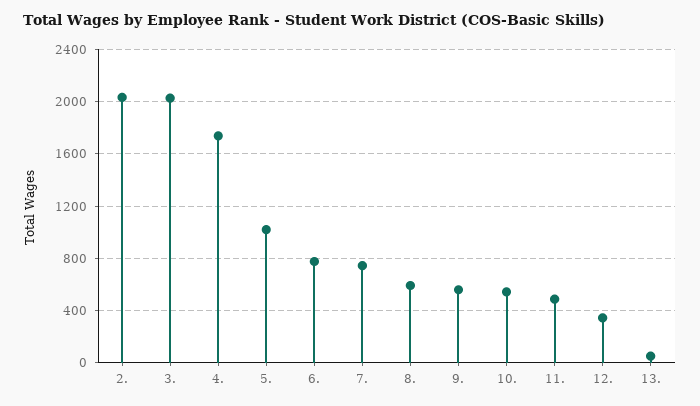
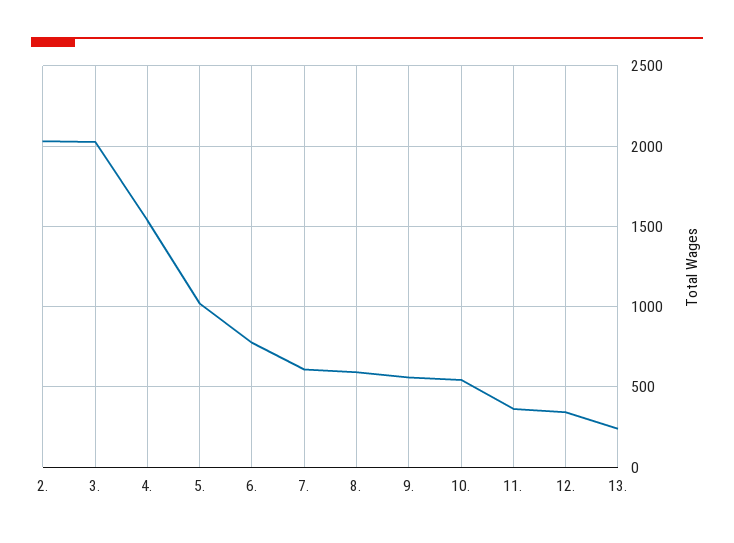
4.: 1750 -> 1550
7.: 750 -> 600
11.: 500 -> 350
13.: 50 -> 250

